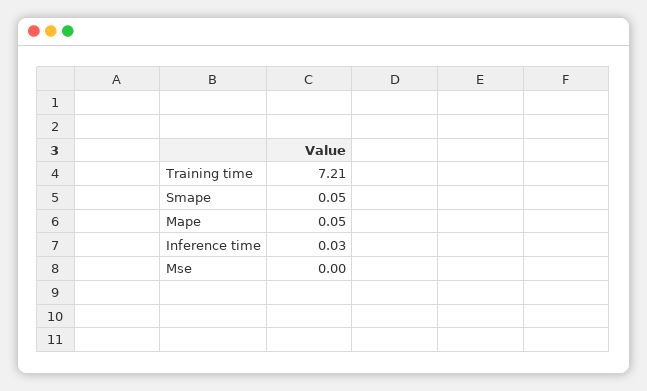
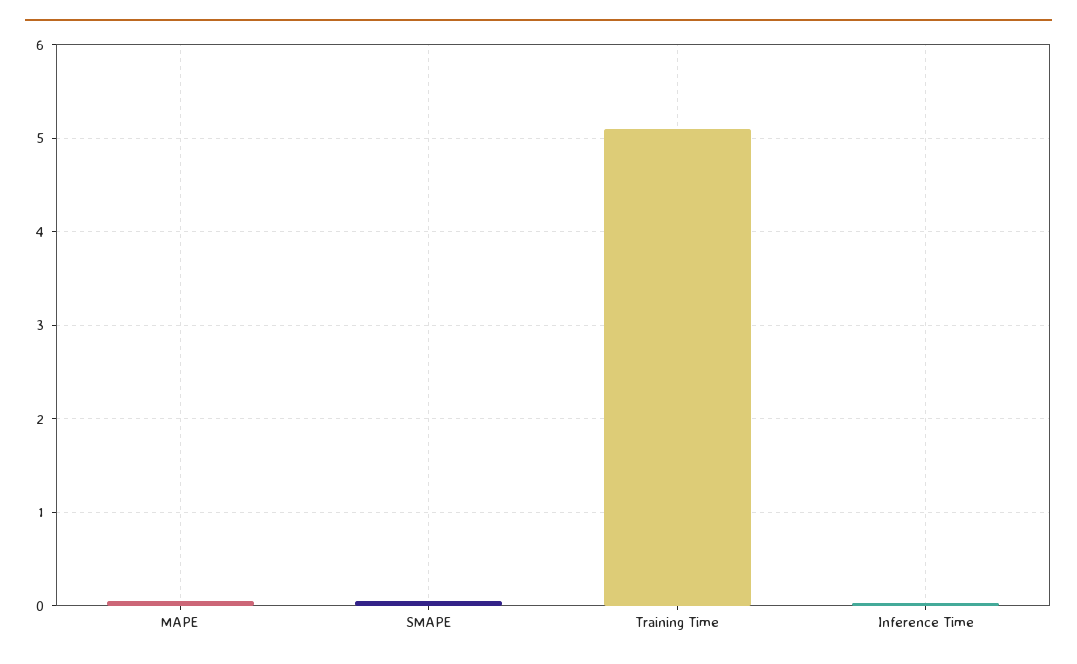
Training time: 7.21 -> 5.1
Mse: 0 -> none

